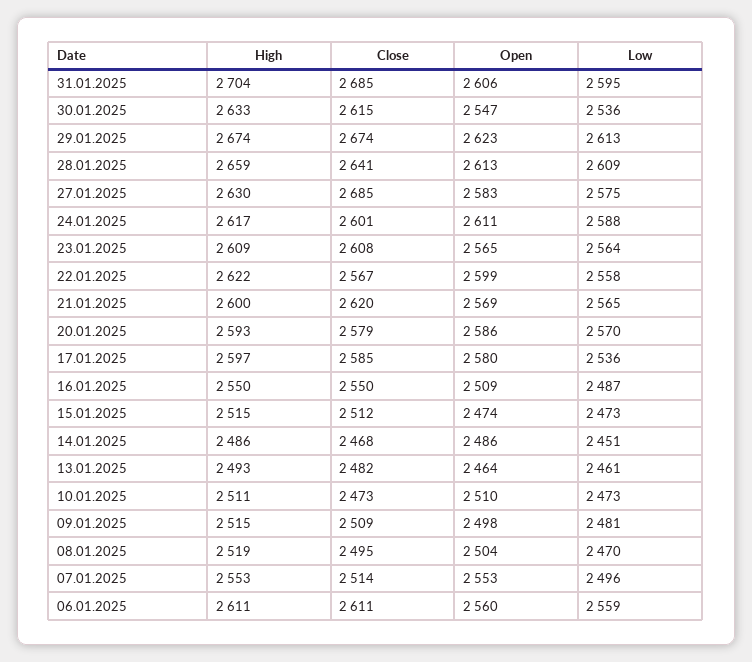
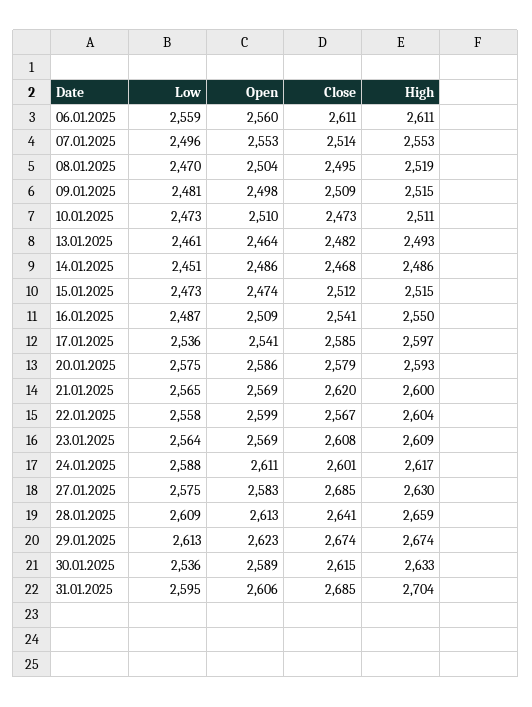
Open, 30.01.2025: 2547 -> 2589
Open, 23.01.2025: 2565 -> 2569
High, 22.01.2025: 2622 -> 2604
Low, 20.01.2025: 2570 -> 2575
Open, 17.01.2025: 2580 -> 2541
Close, 16.01.2025: 2550 -> 2541

